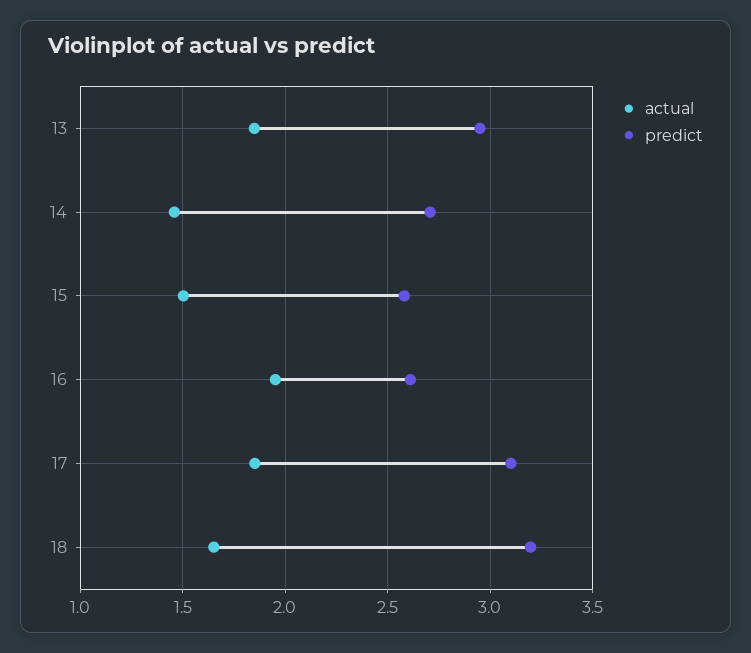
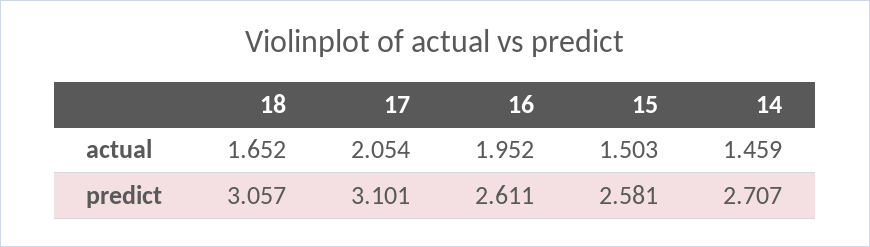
actual, 13: 1.85 -> none
predict, 13: 2.95 -> none
actual, 17: 1.85 -> 2.054
predict, 18: 3.2 -> 3.057

